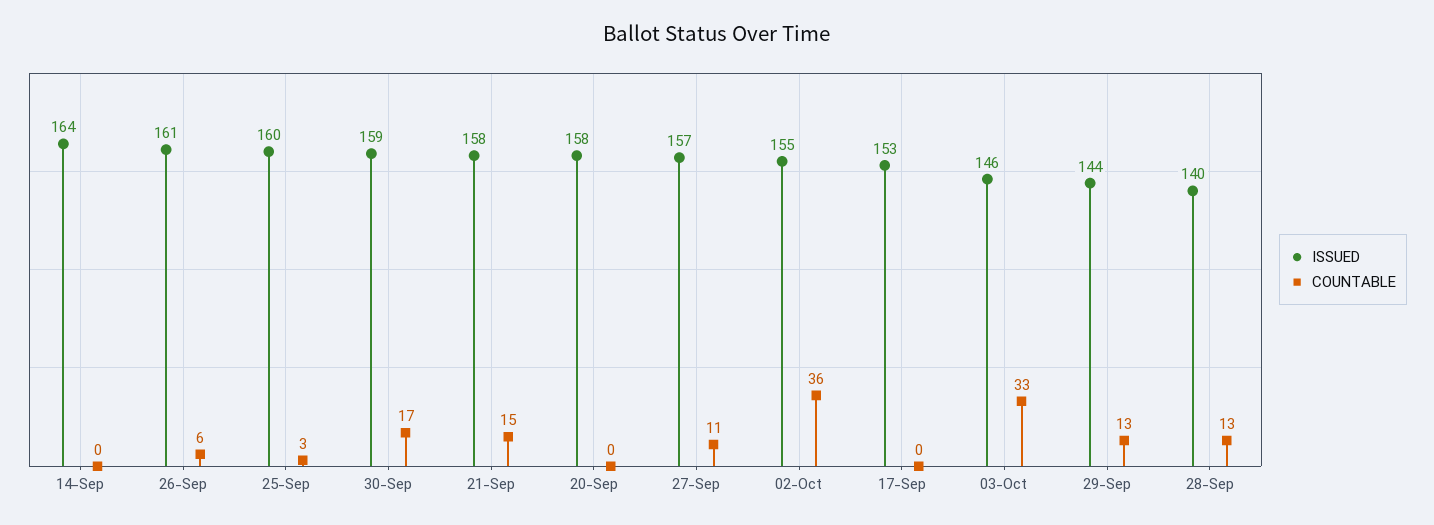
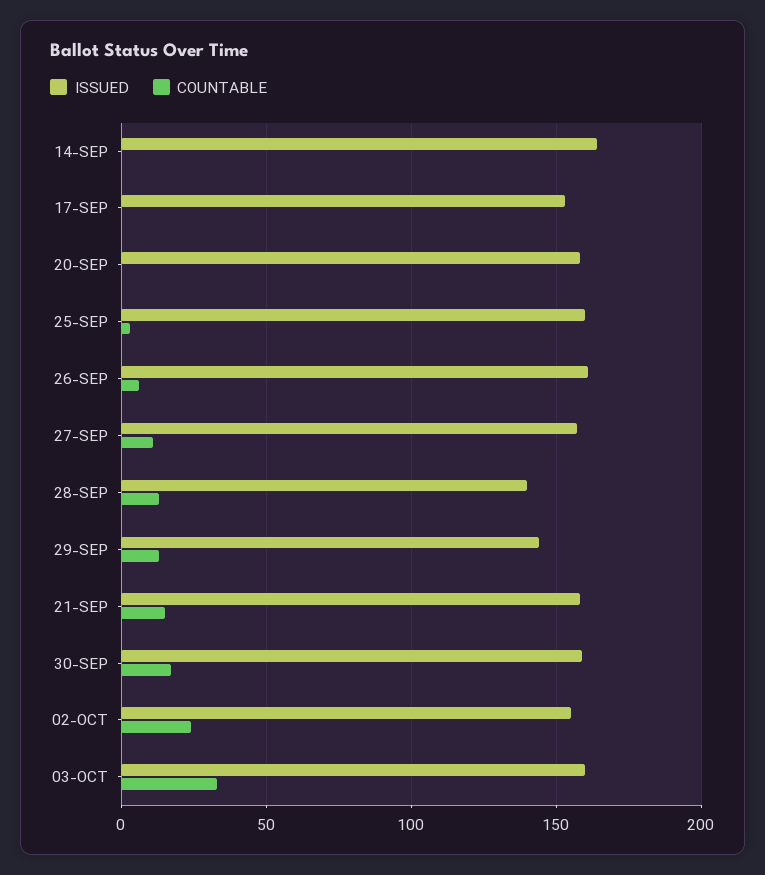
COUNTABLE, 02-Oct: 36 -> 25
ISSUED, 03-Oct: 146 -> 160

